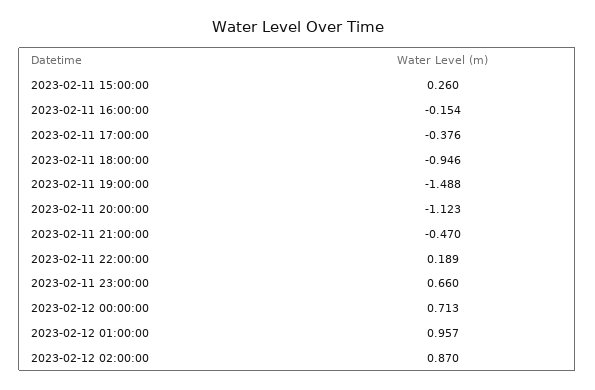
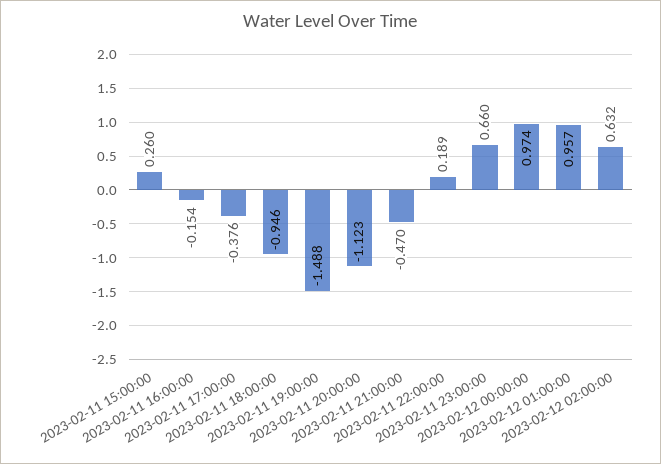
2023-02-12 00:00:00: 0.713 -> 0.974
2023-02-12 02:00:00: 0.87 -> 0.632

